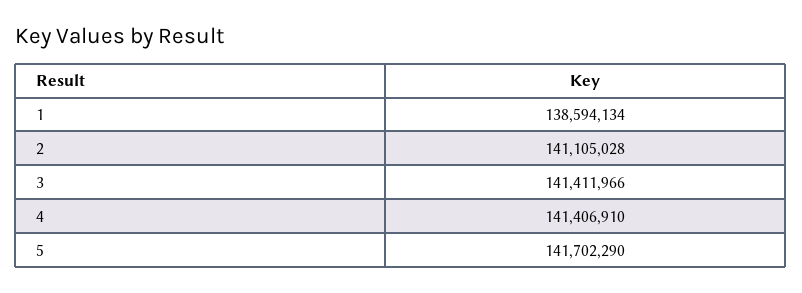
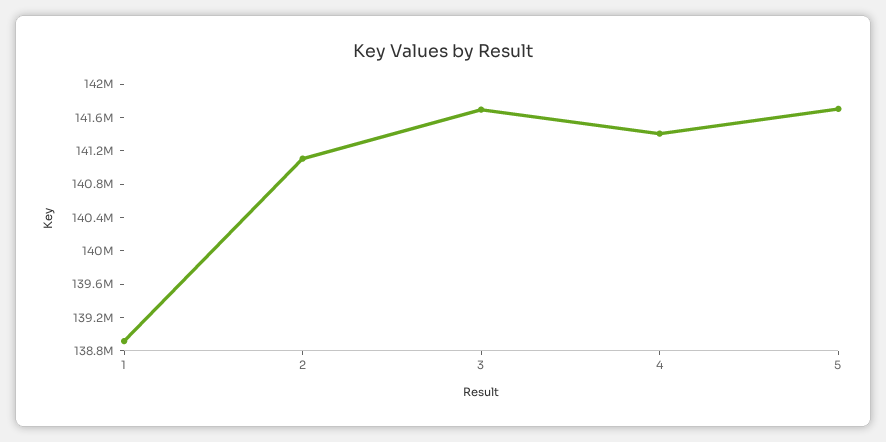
1: 138594134 -> 138900000
3: 141411966 -> 141700000

